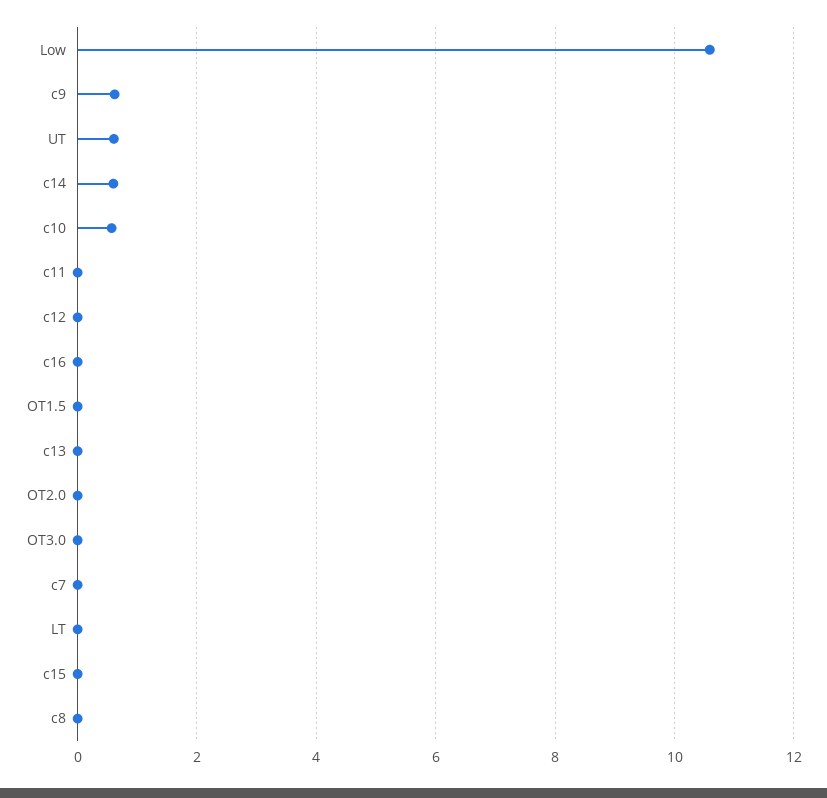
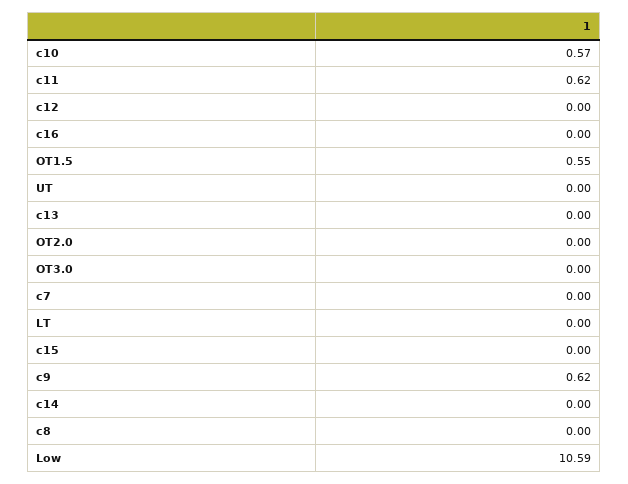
UT: 0.6 -> 0
c14: 0.6 -> 0
c11: 0 -> 0.62
OT1.5: 0 -> 0.55

